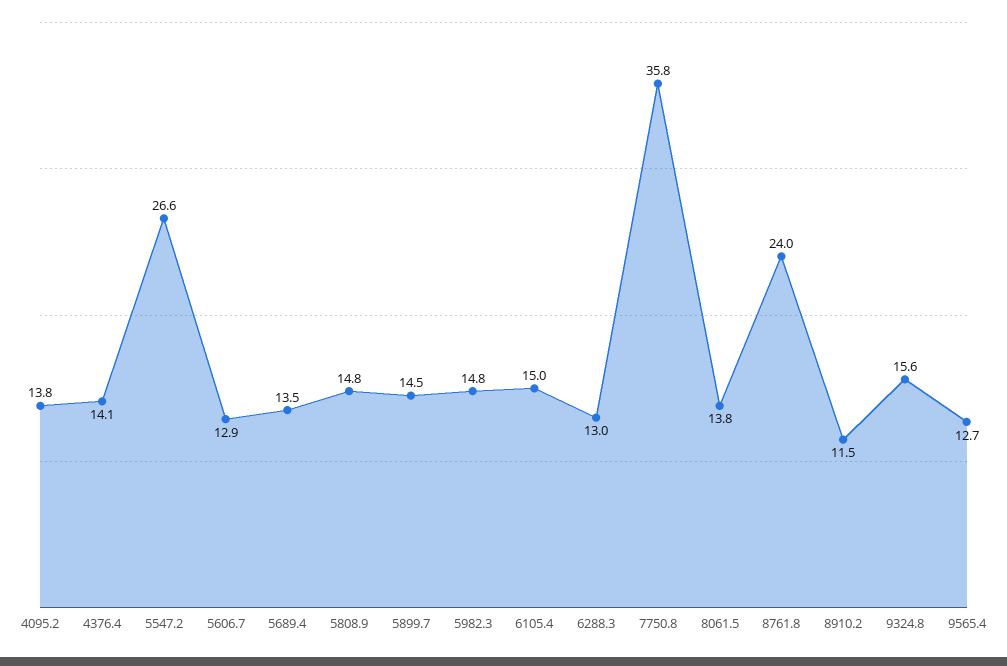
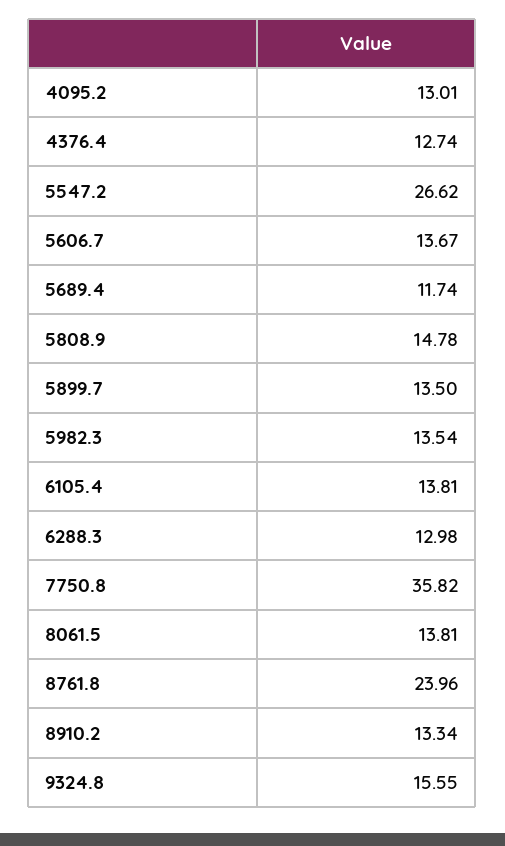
4095.2: 13.8 -> 13.01
4376.4: 14.1 -> 12.74
5606.7: 12.9 -> 13.67
5689.4: 13.5 -> 11.74
5899.7: 14.5 -> 13.5
5982.3: 14.8 -> 13.54
6105.4: 15 -> 13.81
8910.2: 11.5 -> 13.34
9565.4: 12.7 -> none

